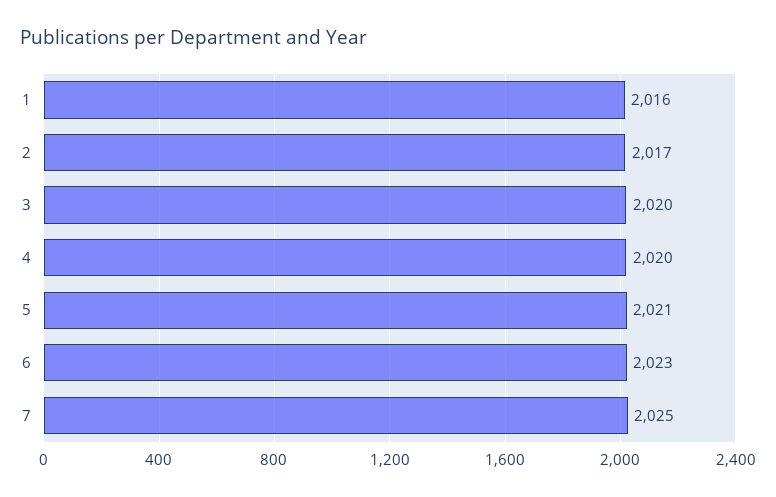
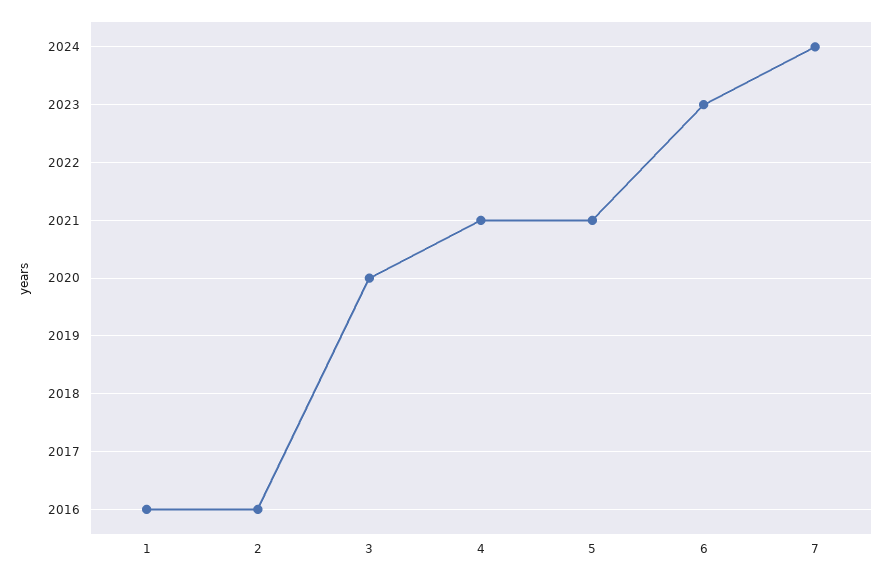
2: 2017 -> 2016
4: 2020 -> 2021
7: 2025 -> 2024

